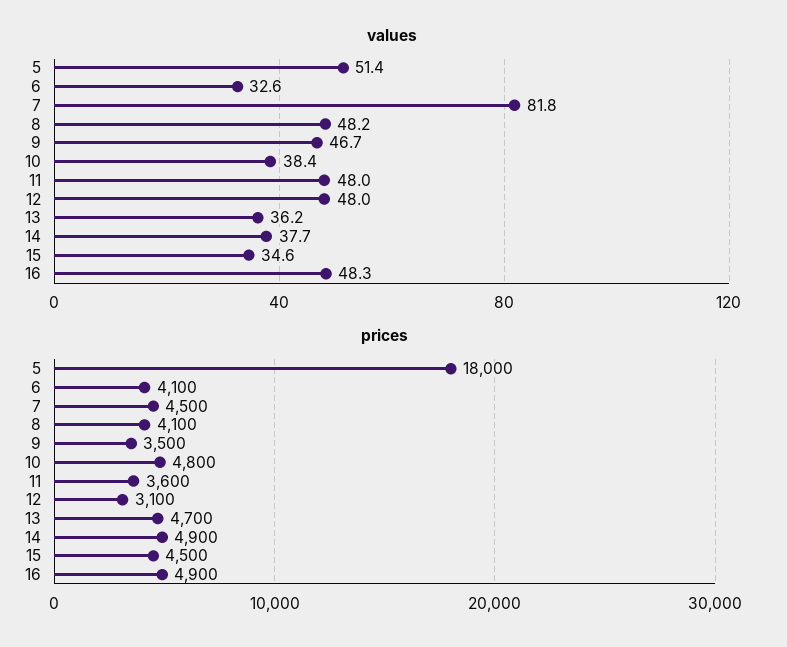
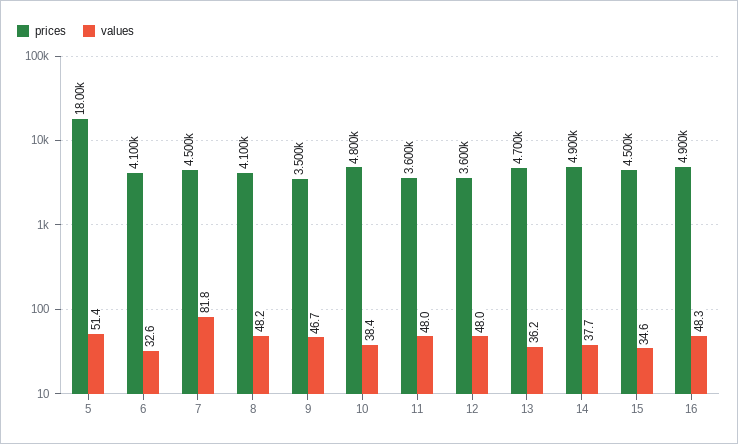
prices, 12: 3100 -> 3600

